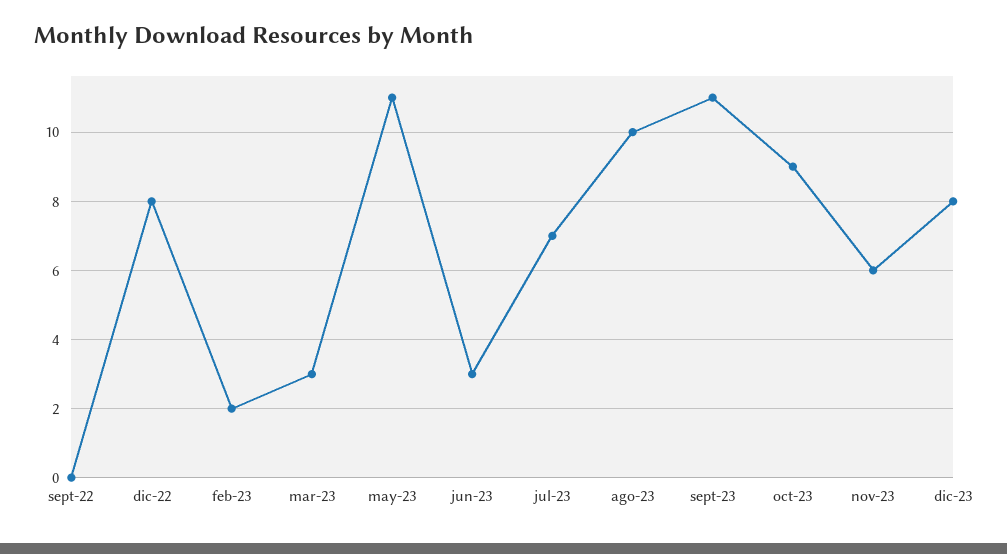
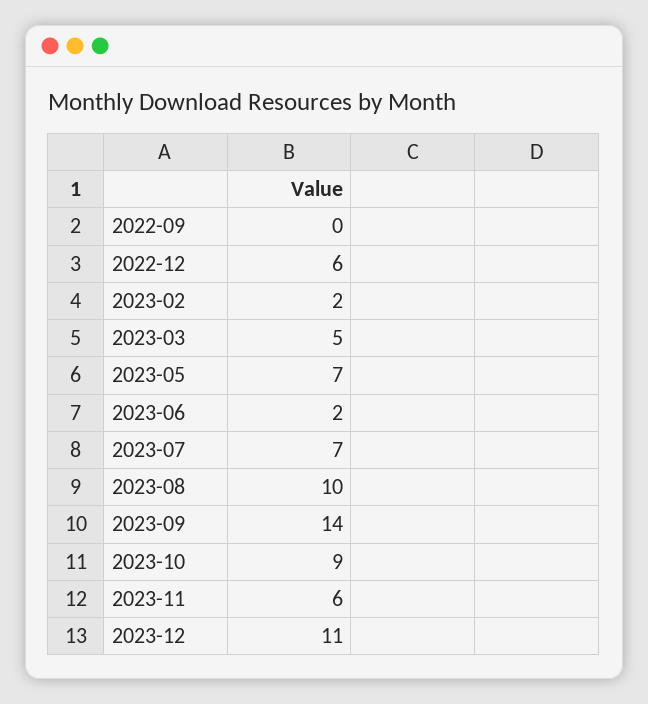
dic-22: 8 -> 6
mar-23: 3 -> 5
may-23: 11 -> 7
jun-23: 3 -> 2
sept-23: 11 -> 14
dic-23: 8 -> 11

